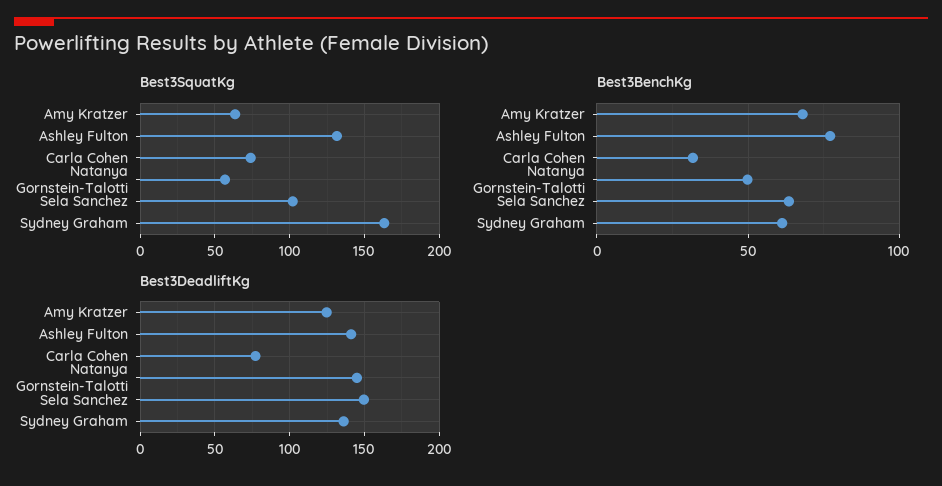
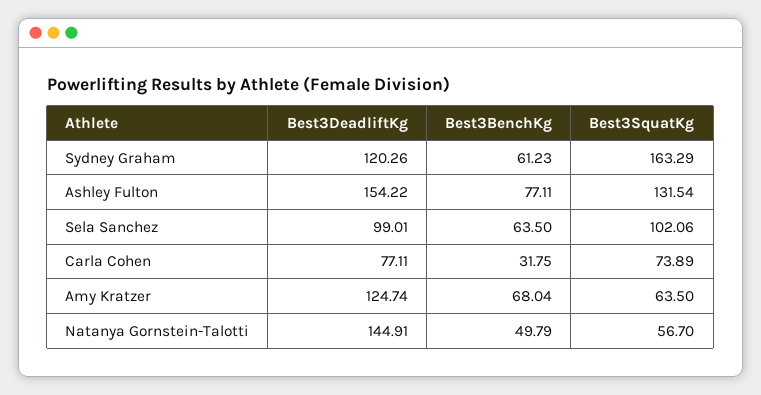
Best3DeadliftKg, Ashley Fulton: 140 -> 154.22
Best3DeadliftKg, Sela Sanchez: 150 -> 99.01
Best3DeadliftKg, Sydney Graham: 135 -> 120.26

